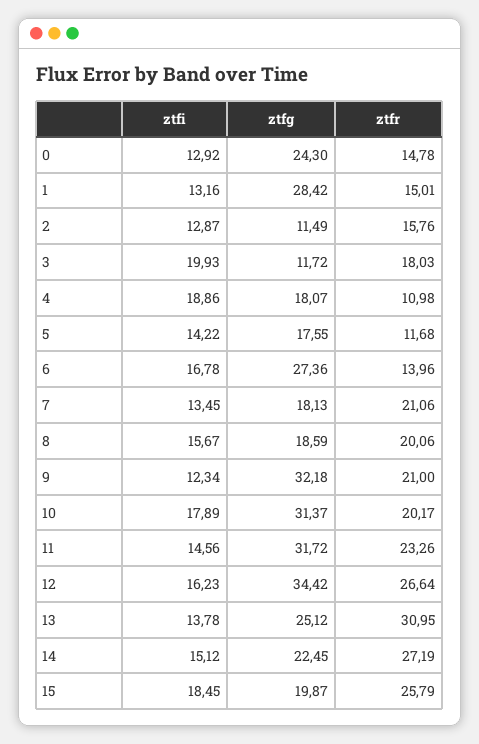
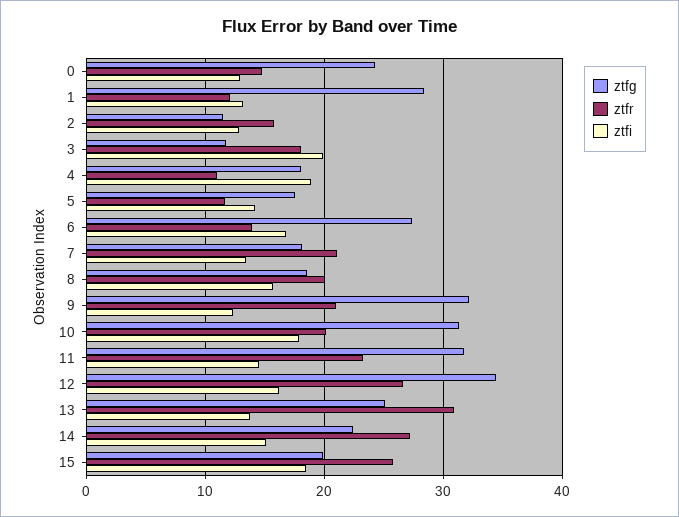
ztfr, 1: 15.01 -> 12

